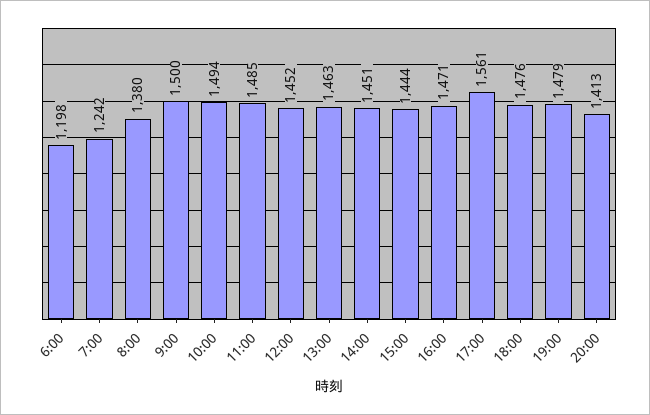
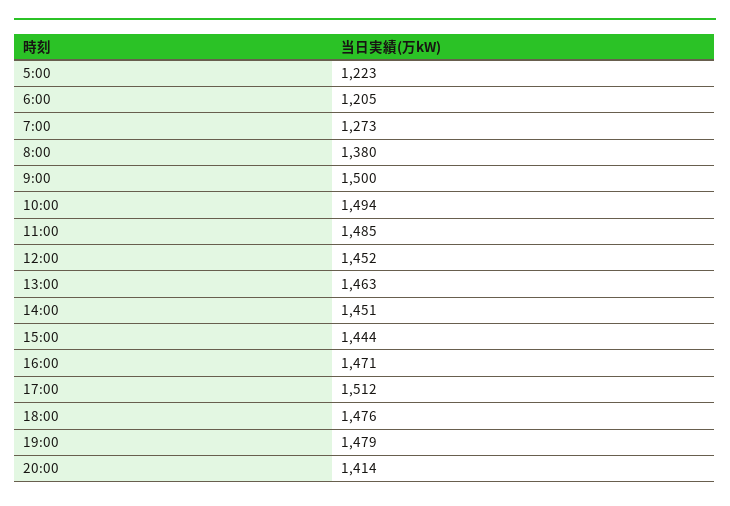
6:00: 1198 -> 1205
7:00: 1242 -> 1273
17:00: 1561 -> 1512
20:00: 1413 -> 1414
5:00: none -> 1223

